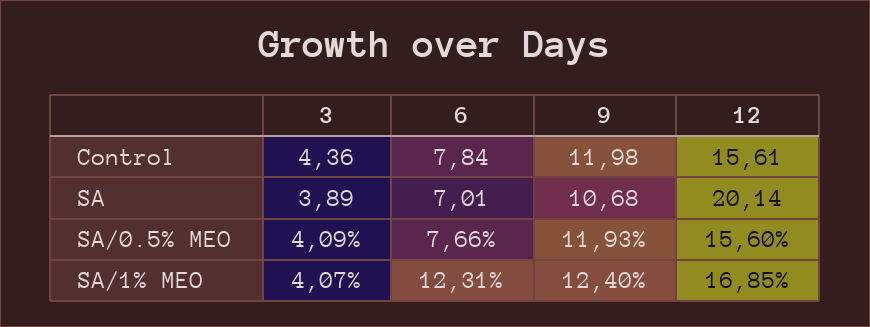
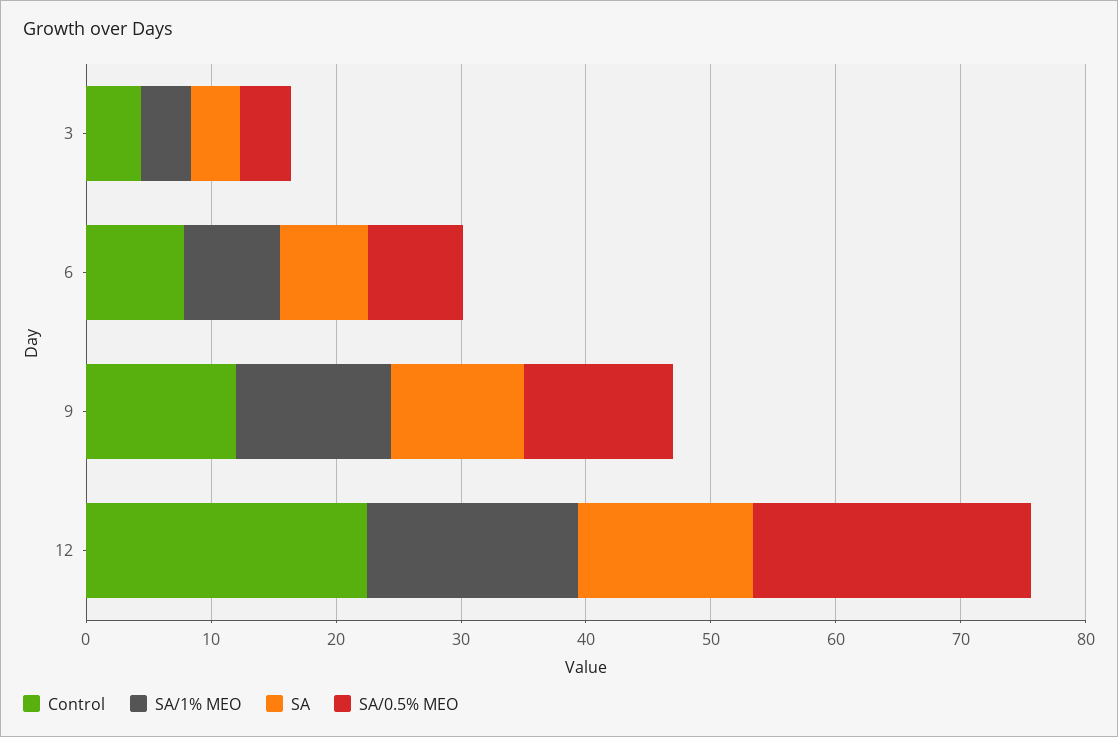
Control, 12: 15.61 -> 22
SA, 12: 20.14 -> 14
SA/0.5% MEO, 12: 15.6 -> 22
SA/1% MEO, 6: 12.31 -> 8

